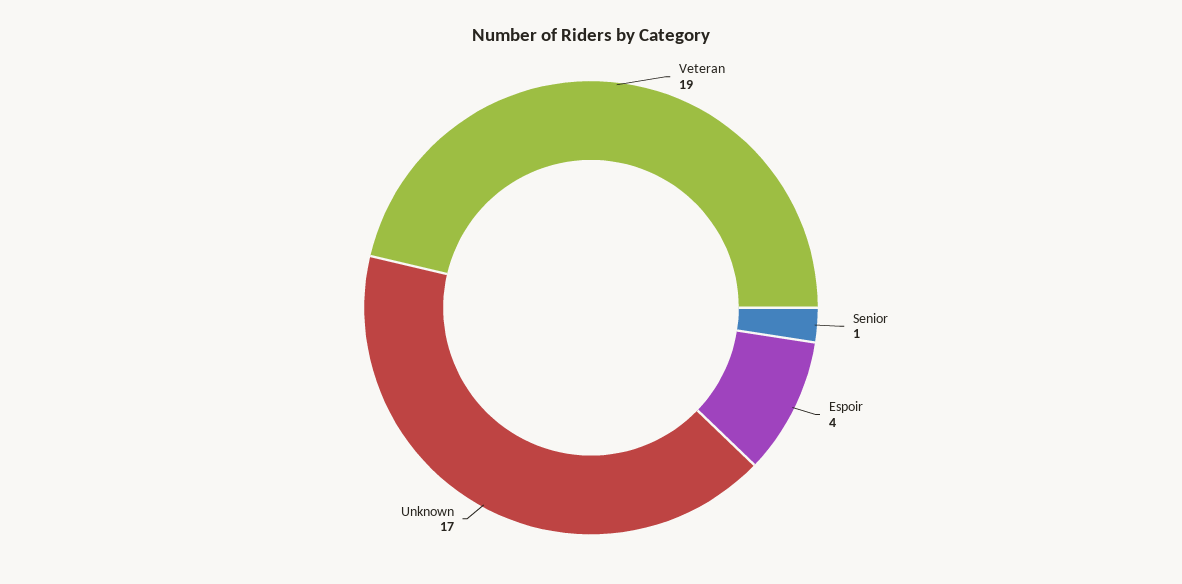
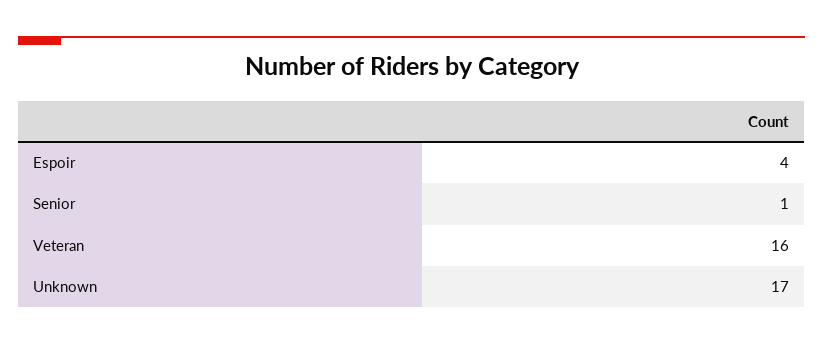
Veteran: 19 -> 16

